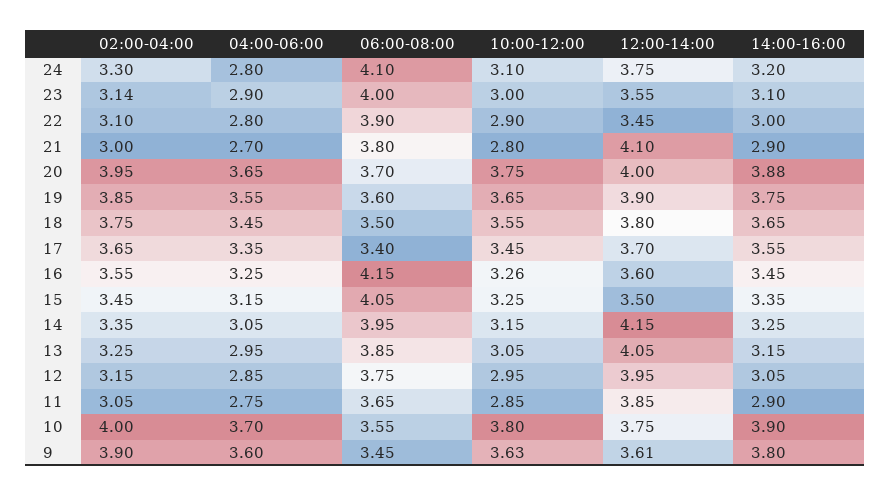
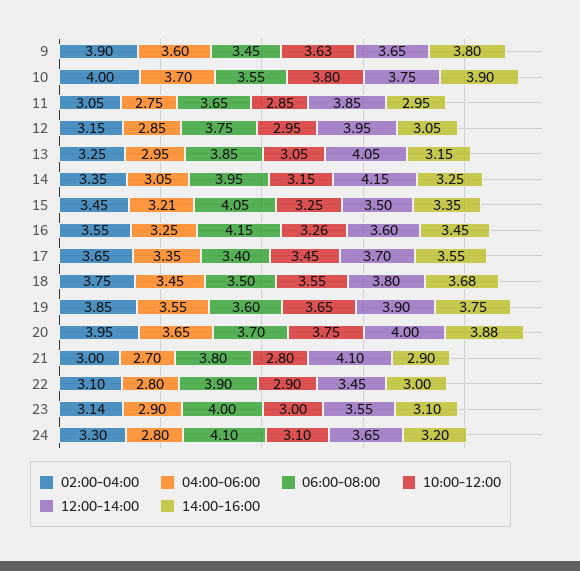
12:00-14:00, 24: 3.75 -> 3.65
14:00-16:00, 18: 3.65 -> 3.68
04:00-06:00, 15: 3.15 -> 3.21
14:00-16:00, 11: 2.9 -> 2.95
12:00-14:00, 9: 3.61 -> 3.65

